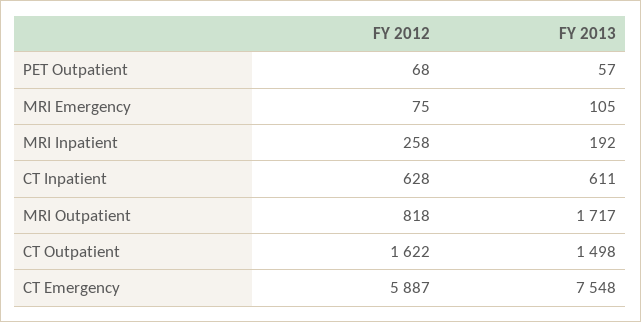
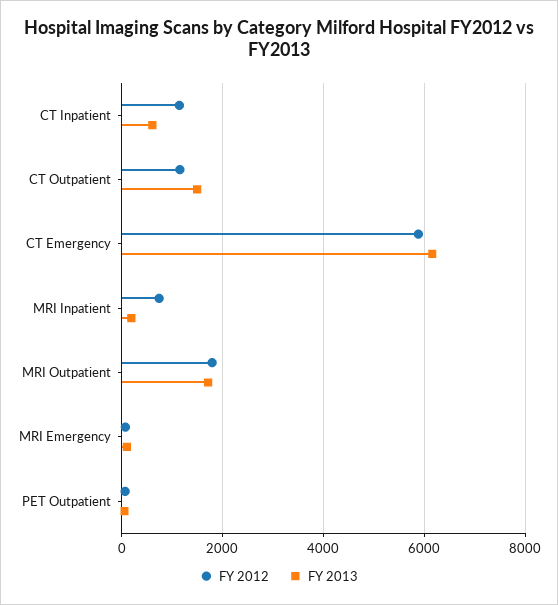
FY 2012, MRI Inpatient: 258 -> 800
FY 2012, CT Inpatient: 628 -> 1200
FY 2012, MRI Outpatient: 818 -> 1800
FY 2012, CT Outpatient: 1622 -> 1200
FY 2013, CT Emergency: 7548 -> 6200

